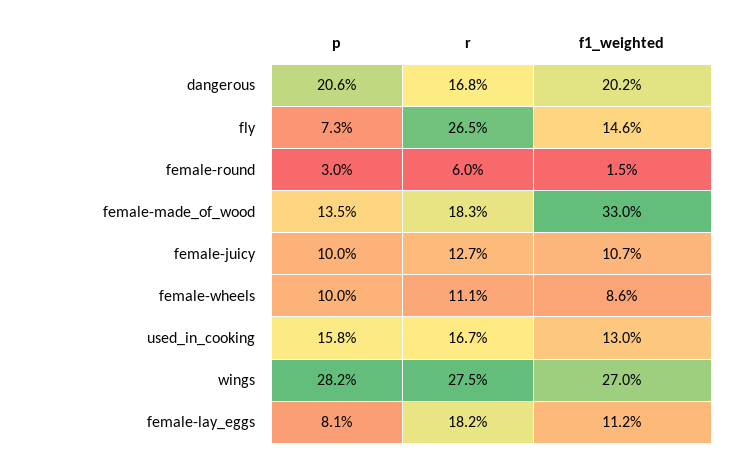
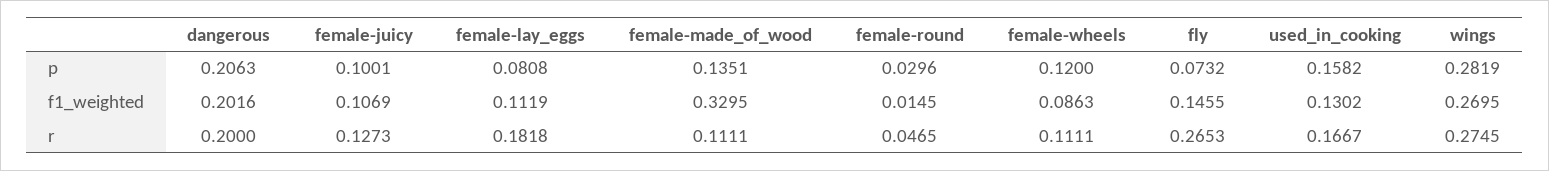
r, dangerous: 0.168 -> 0.2
r, female-round: 0.06 -> 0.0465
r, female-made_of_wood: 0.183 -> 0.1111
p, female-wheels: 0.1 -> 0.12

